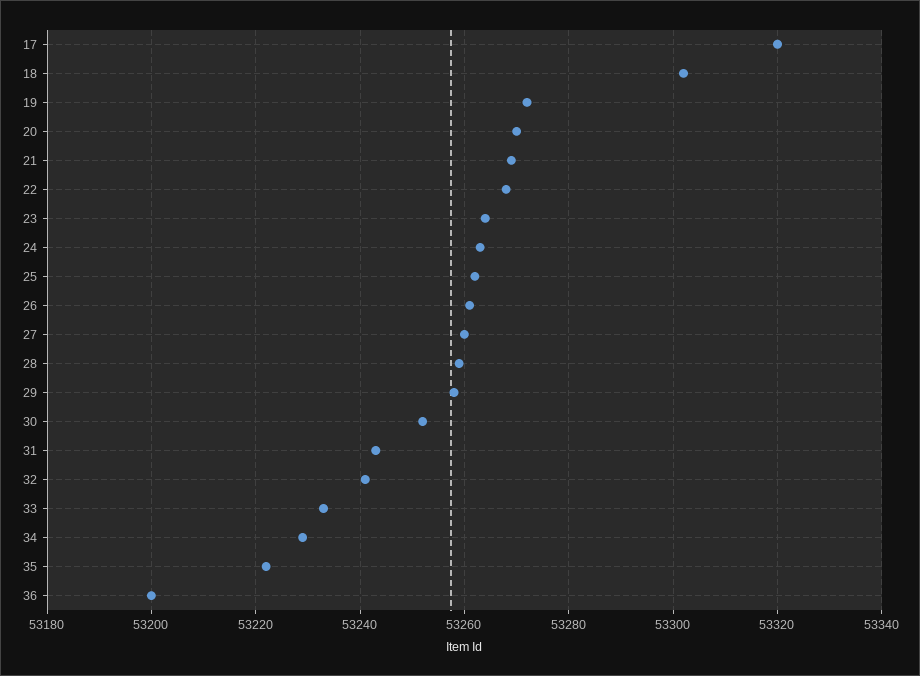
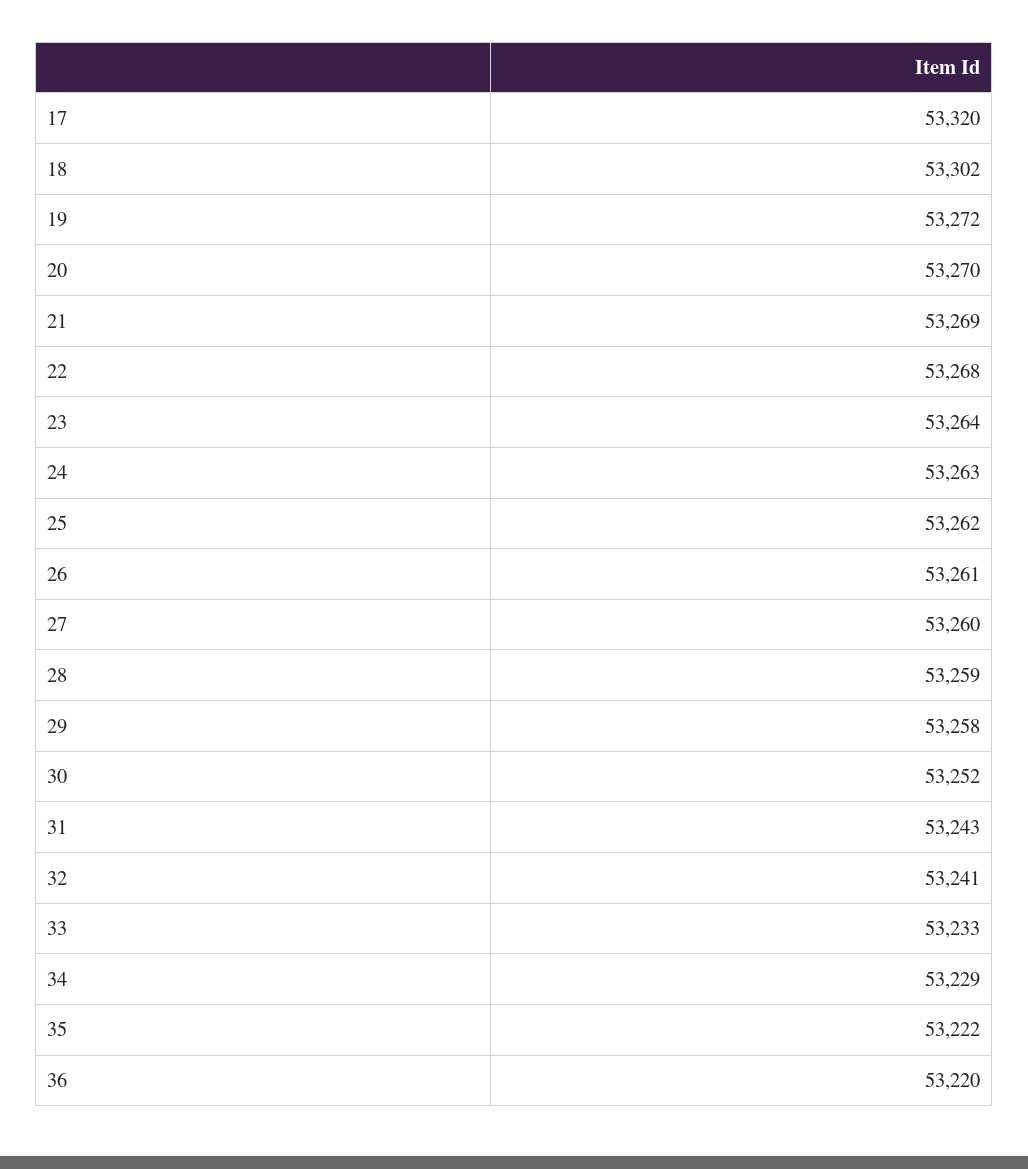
36: 53200 -> 53220

